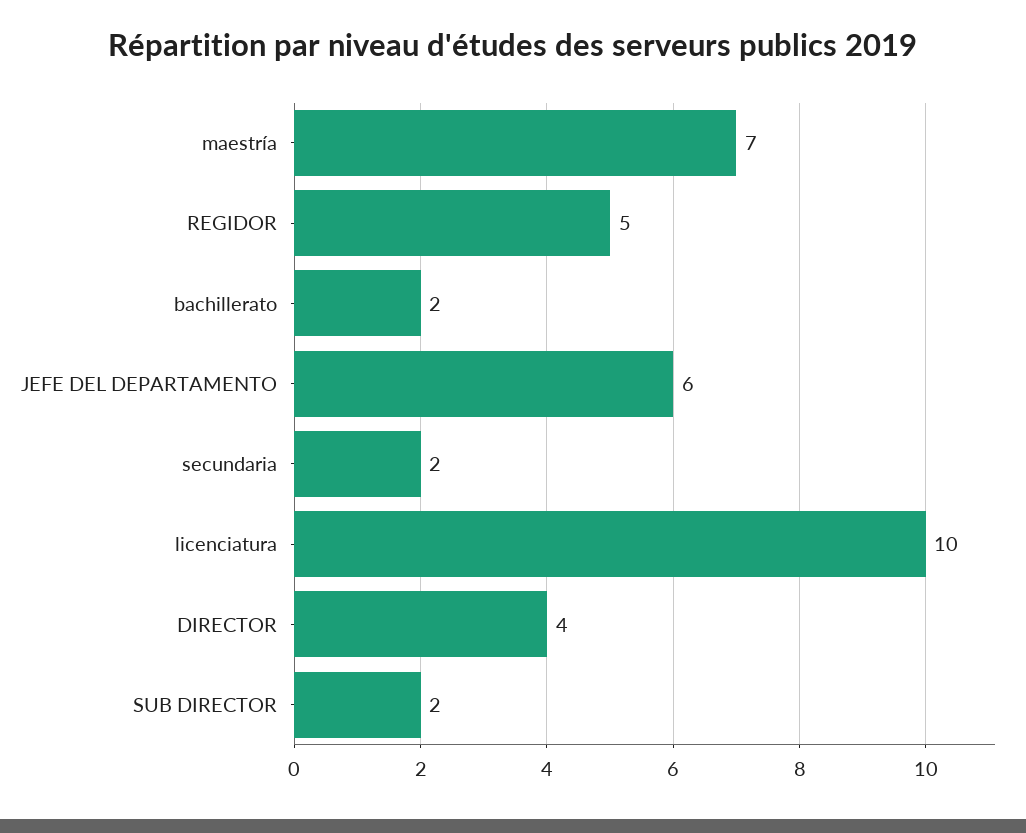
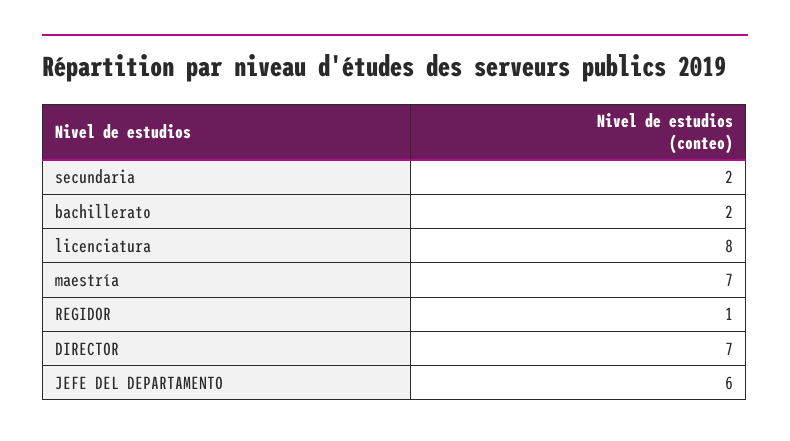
REGIDOR: 5 -> 1
licenciatura: 10 -> 8
DIRECTOR: 4 -> 7
SUB DIRECTOR: 2 -> none

